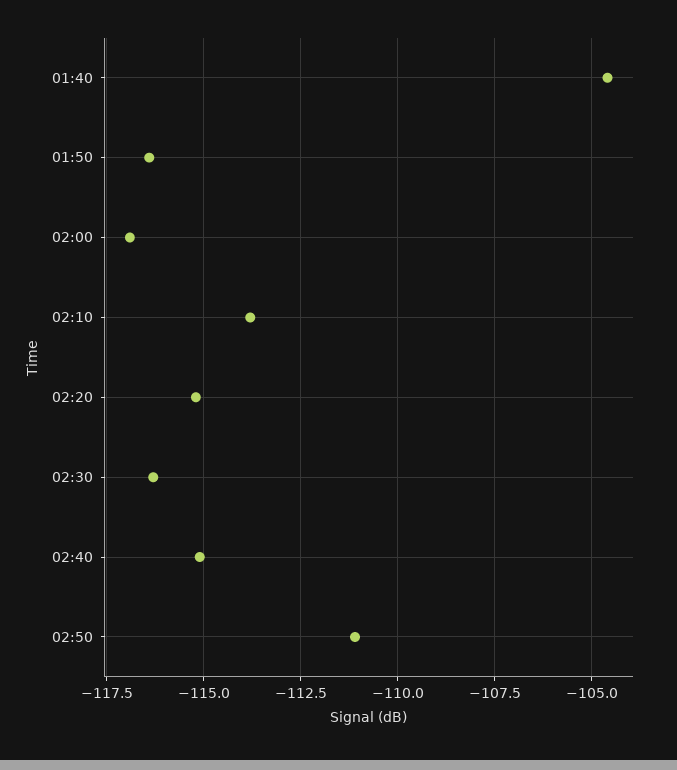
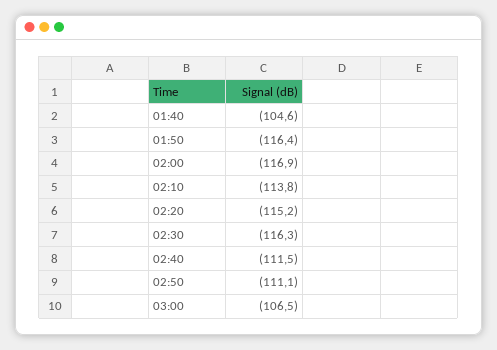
02:40: -115 -> -111.5
03:00: none -> -106.5

